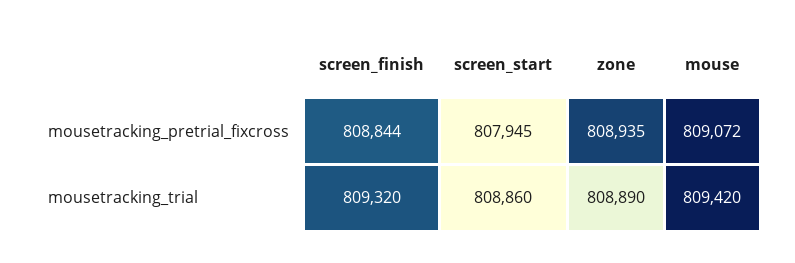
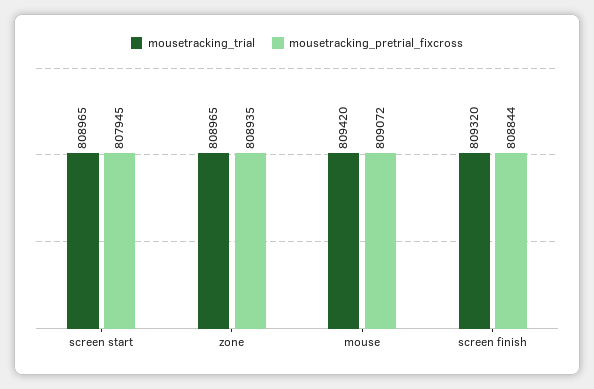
mousetracking_trial, screen_start: 808860 -> 808965
mousetracking_trial, zone: 808890 -> 808965

